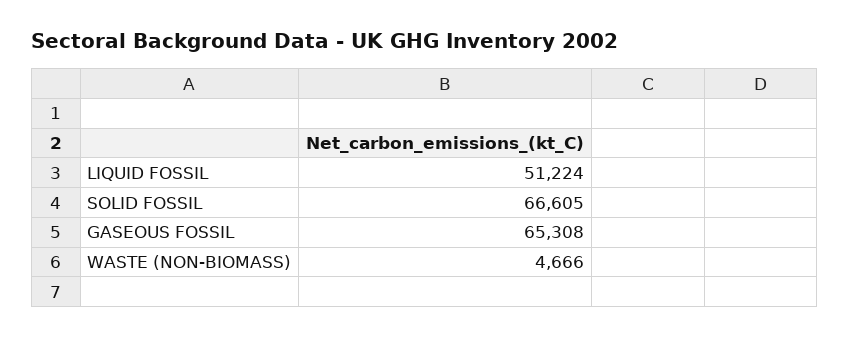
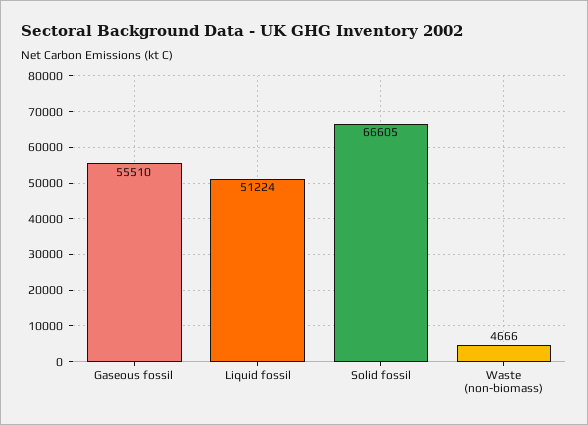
GASEOUS FOSSIL: 65308 -> 55510

